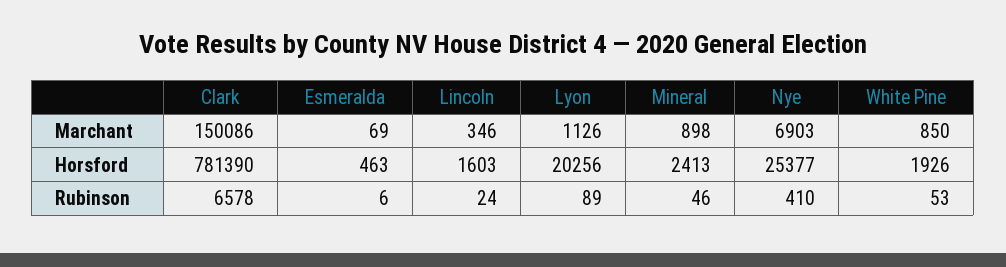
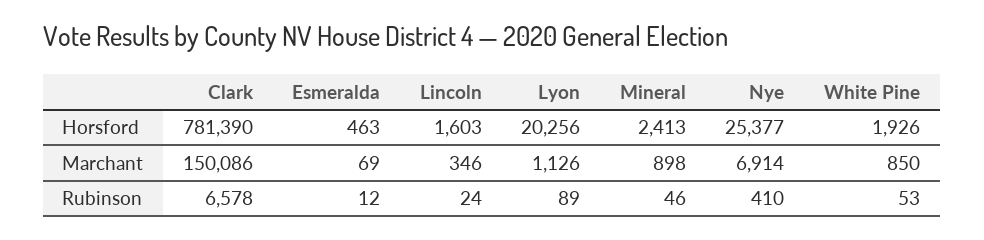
Nye, Marchant: 6903 -> 6914
Esmeralda, Rubinson: 6 -> 12

